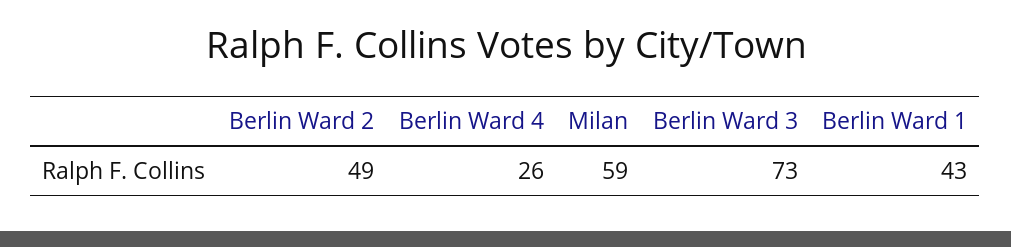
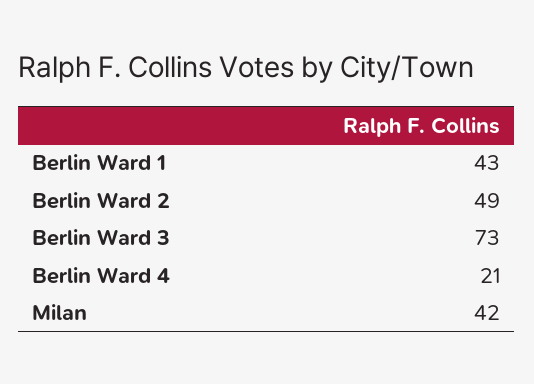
Berlin Ward 4: 26 -> 21
Milan: 59 -> 42

